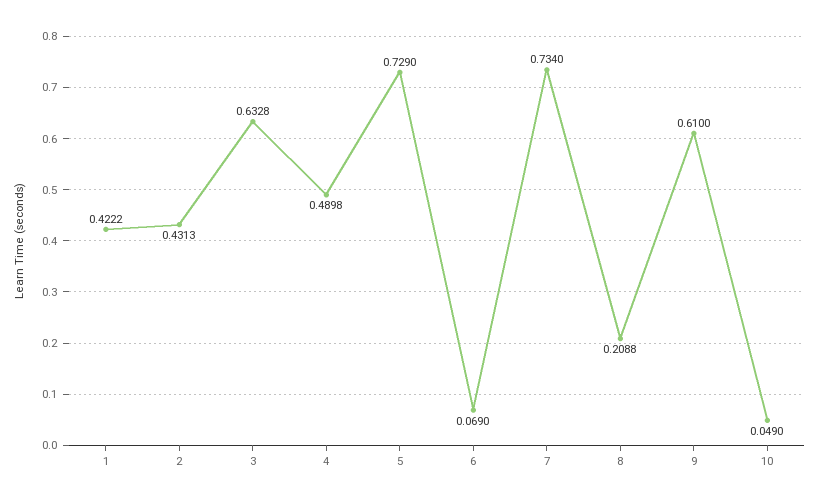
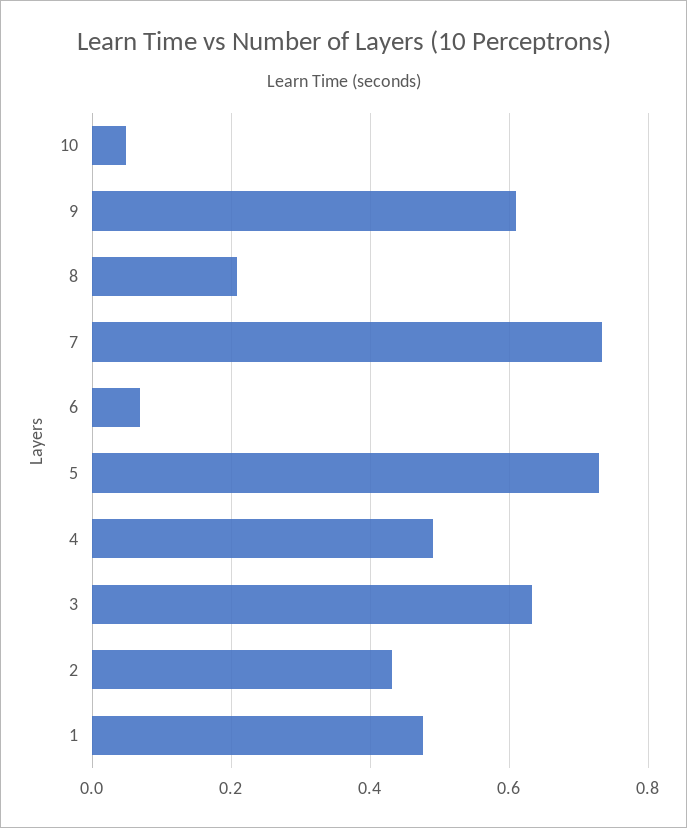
1: 0.4222 -> 0.48

